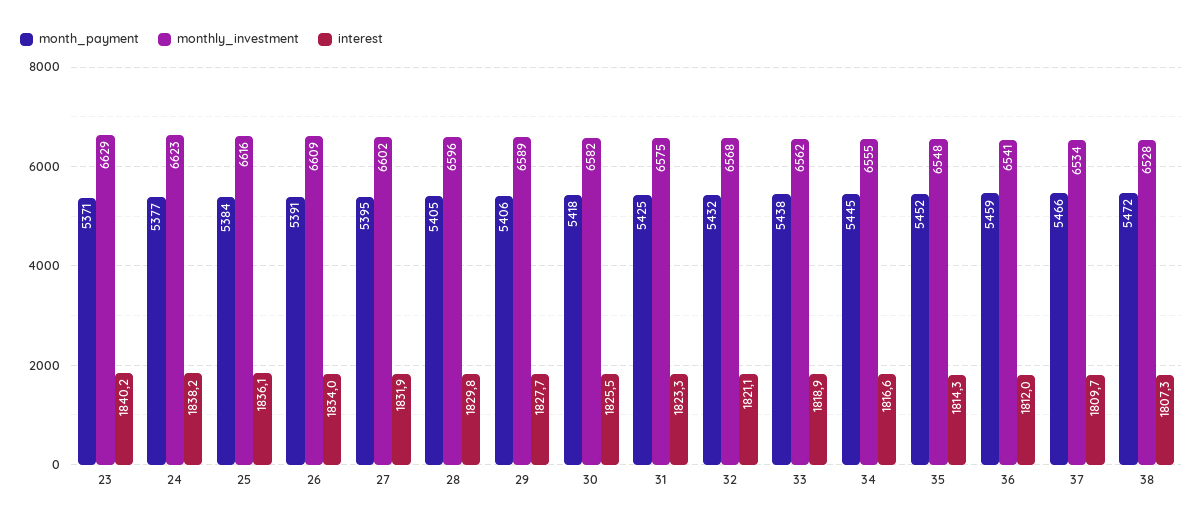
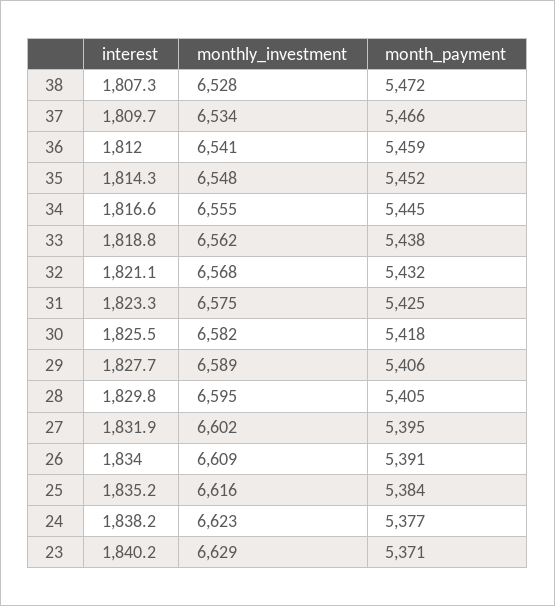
interest, 25: 1836.1 -> 1835.2
monthly_investment, 28: 6596 -> 6595
interest, 33: 1818.9 -> 1818.8

